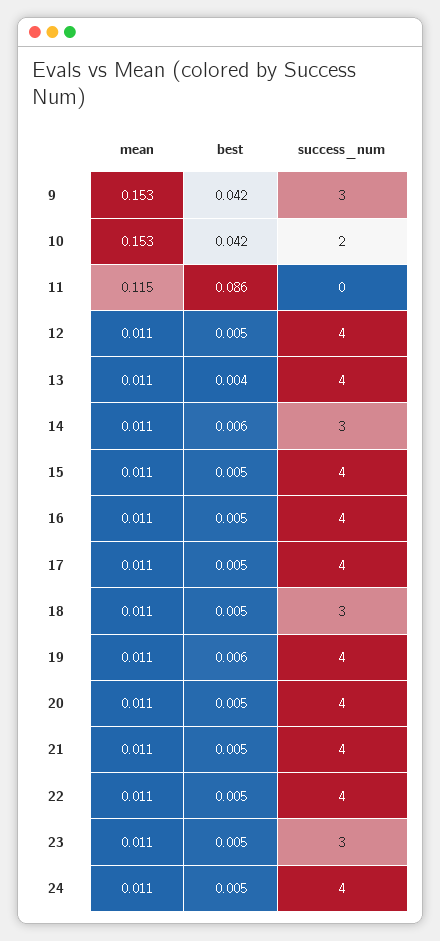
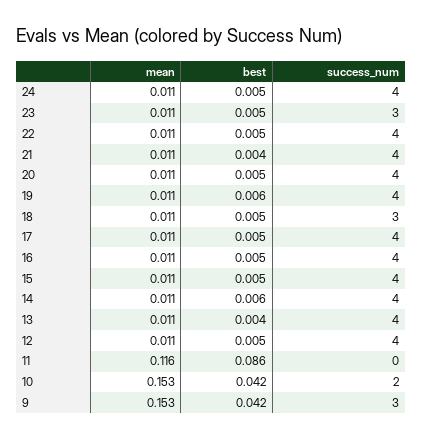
mean, 11: 0.115 -> 0.116
success_num, 14: 3 -> 4
best, 21: 0.005 -> 0.004

